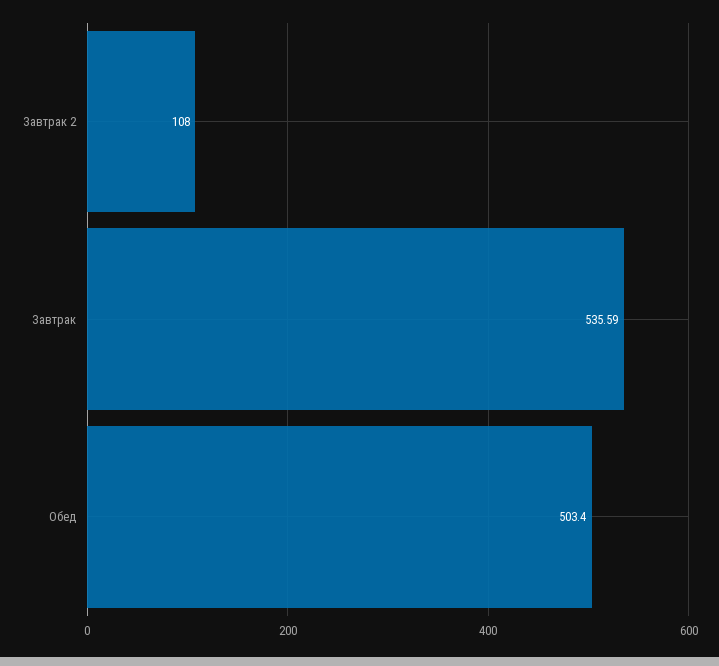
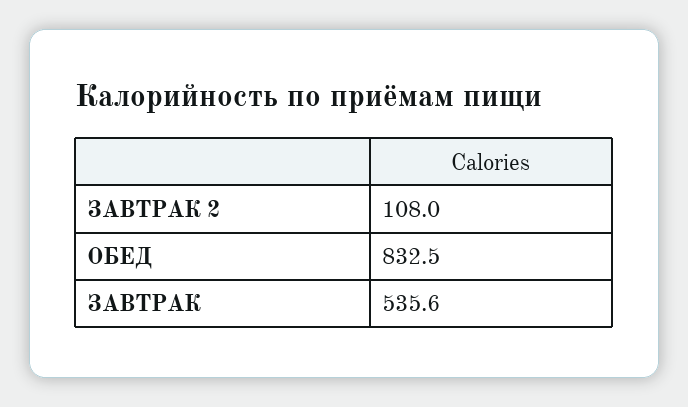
Обед: 503.4 -> 832.5

